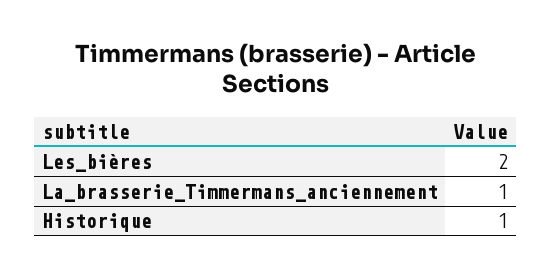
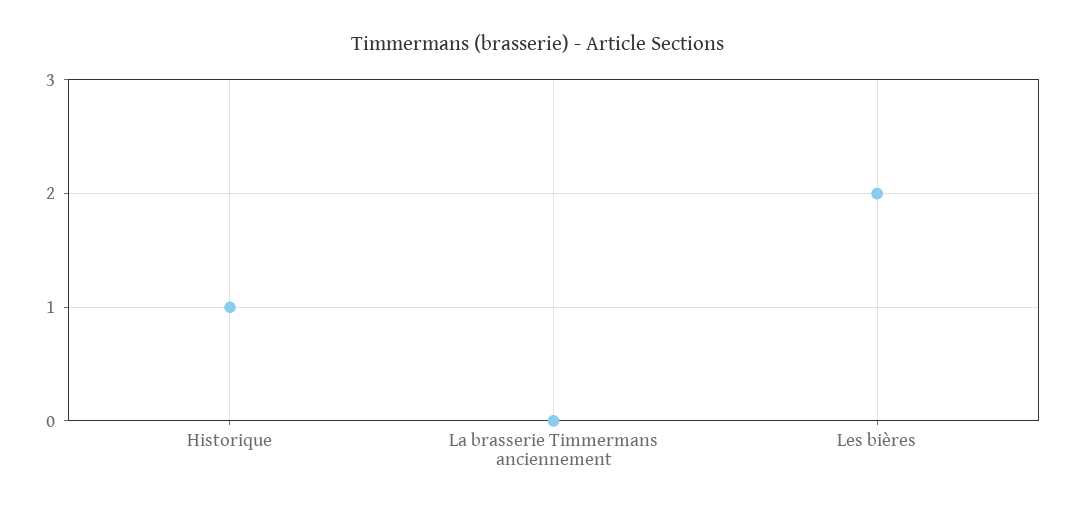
La_brasserie_Timmermans_anciennement: 1 -> 0

